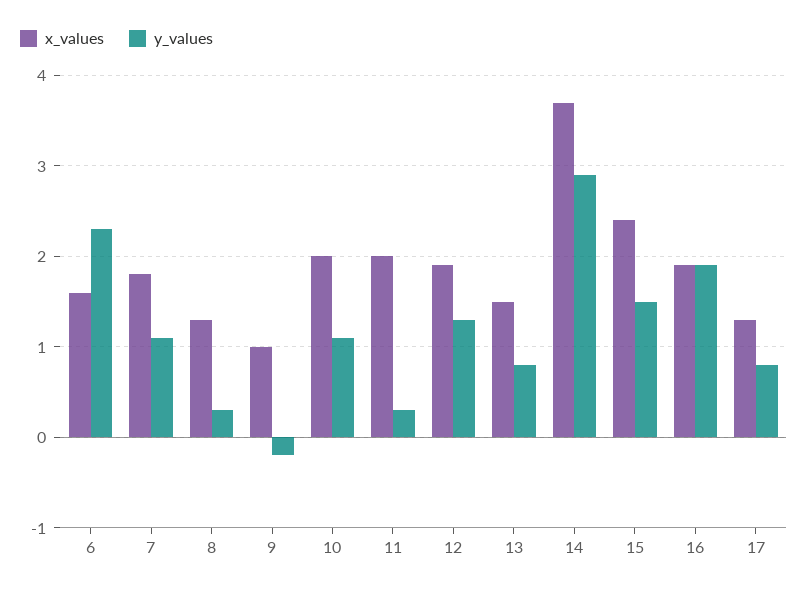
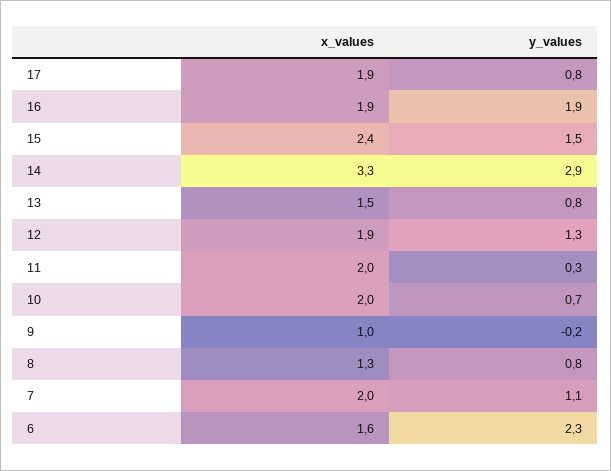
x_values, 7: 1.8 -> 2
y_values, 8: 0.3 -> 0.8
y_values, 10: 1.1 -> 0.7
x_values, 14: 3.7 -> 3.3
x_values, 17: 1.3 -> 1.9

